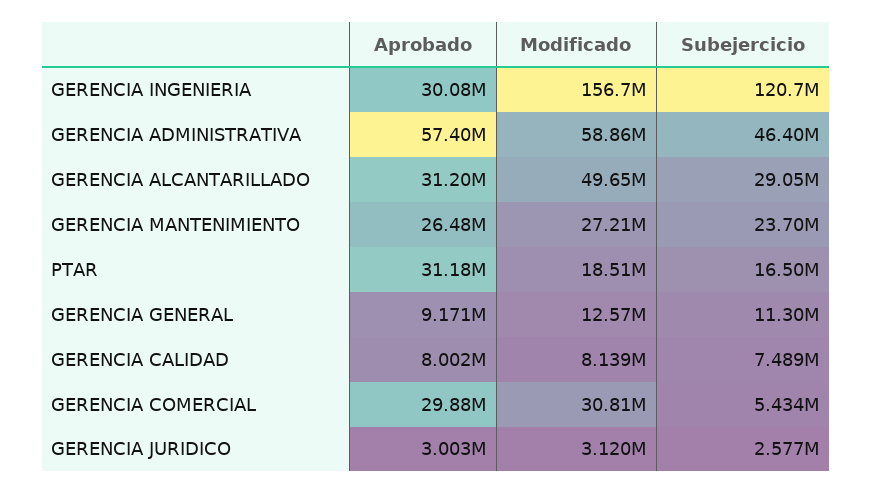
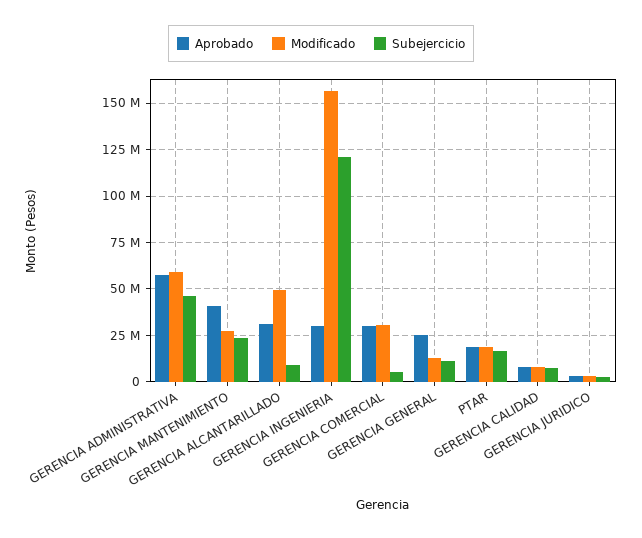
Subejercicio, GERENCIA ALCANTARILLADO: 29050000 -> 10000000
Aprobado, GERENCIA MANTENIMIENTO: 26480000 -> 40000000
Aprobado, PTAR: 31180000 -> 20000000
Aprobado, GERENCIA GENERAL: 9171000 -> 25000000

